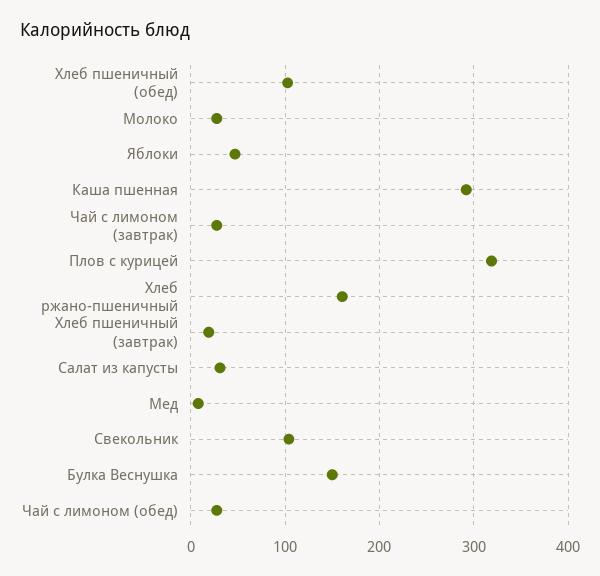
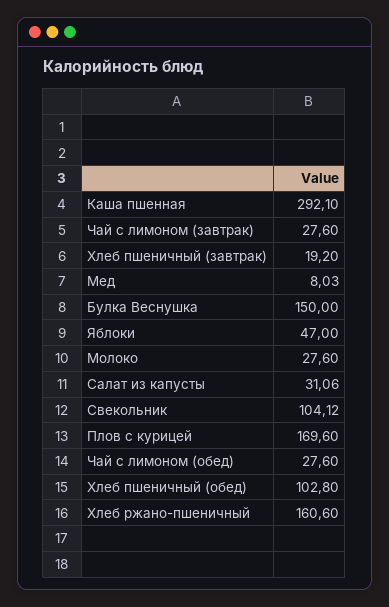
Плов с курицей: 320 -> 169.6

